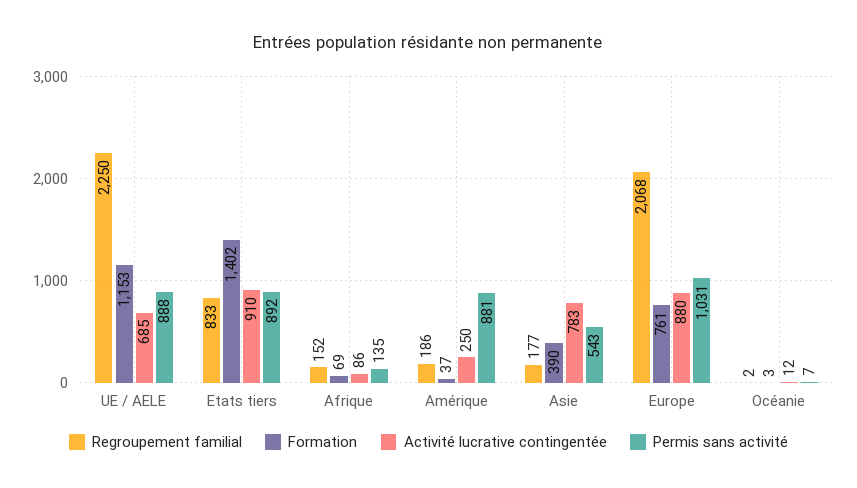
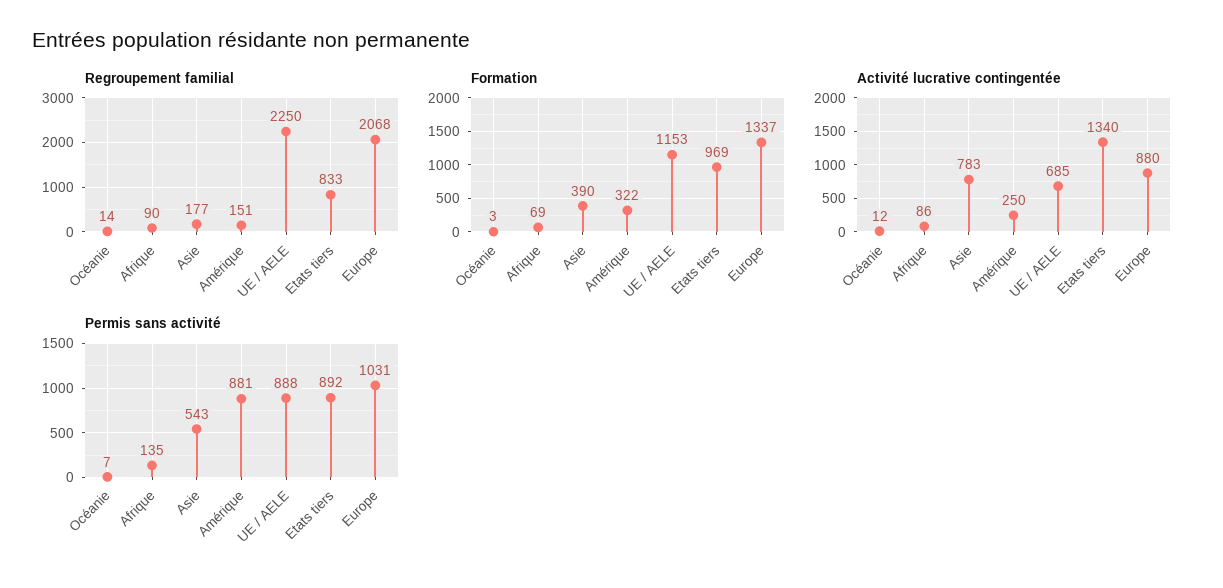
Formation, Etats tiers: 1402 -> 969
Activité lucrative contingentée, Etats tiers: 910 -> 1340
Regroupement familial, Afrique: 152 -> 90
Regroupement familial, Amérique: 186 -> 151
Formation, Amérique: 37 -> 322
Formation, Europe: 761 -> 1337
Regroupement familial, Océanie: 2 -> 14

